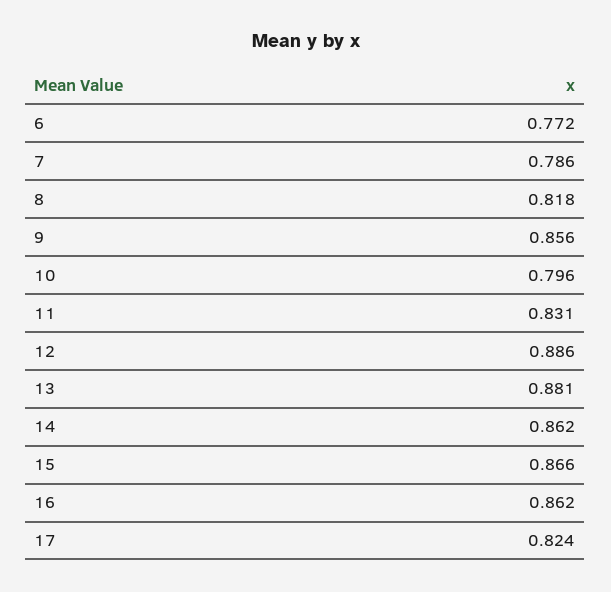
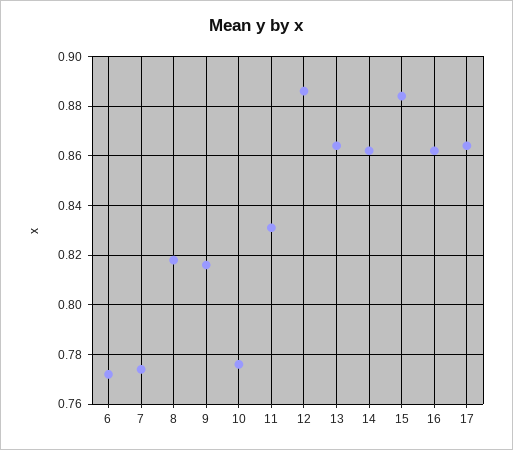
7: 0.786 -> 0.775
9: 0.856 -> 0.815
10: 0.796 -> 0.775
13: 0.881 -> 0.865
15: 0.866 -> 0.885
17: 0.824 -> 0.865

